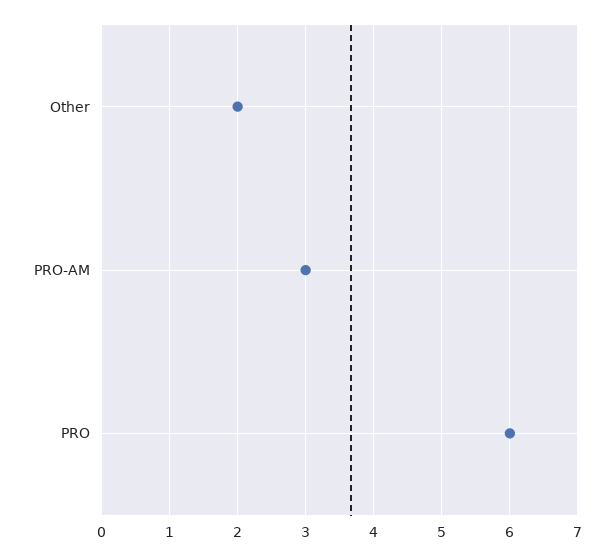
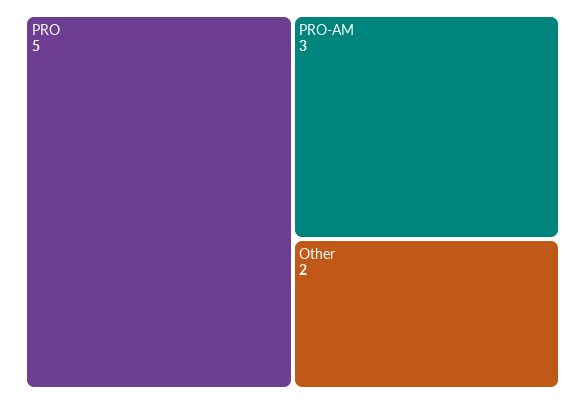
PRO: 6 -> 5

